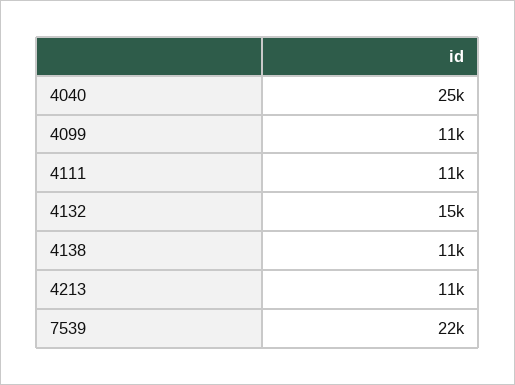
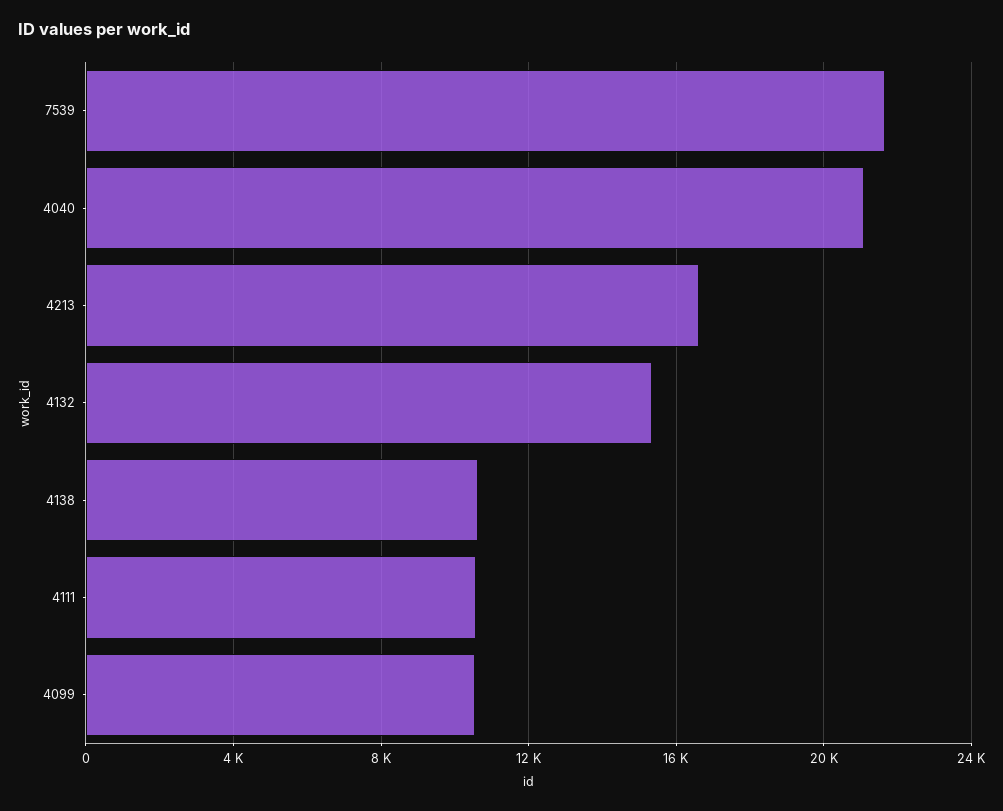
4040: 25000 -> 21000
4213: 11000 -> 16500

